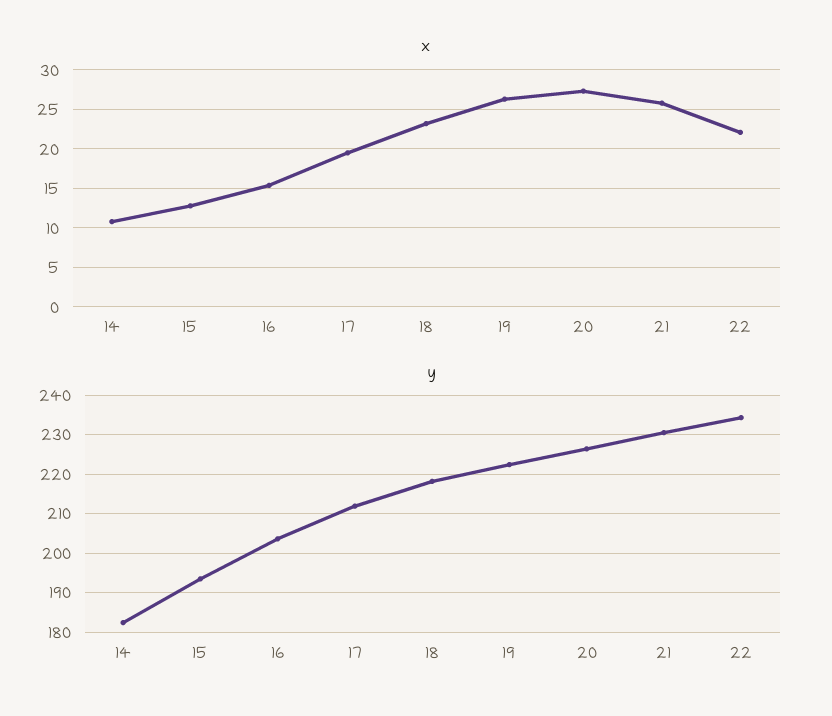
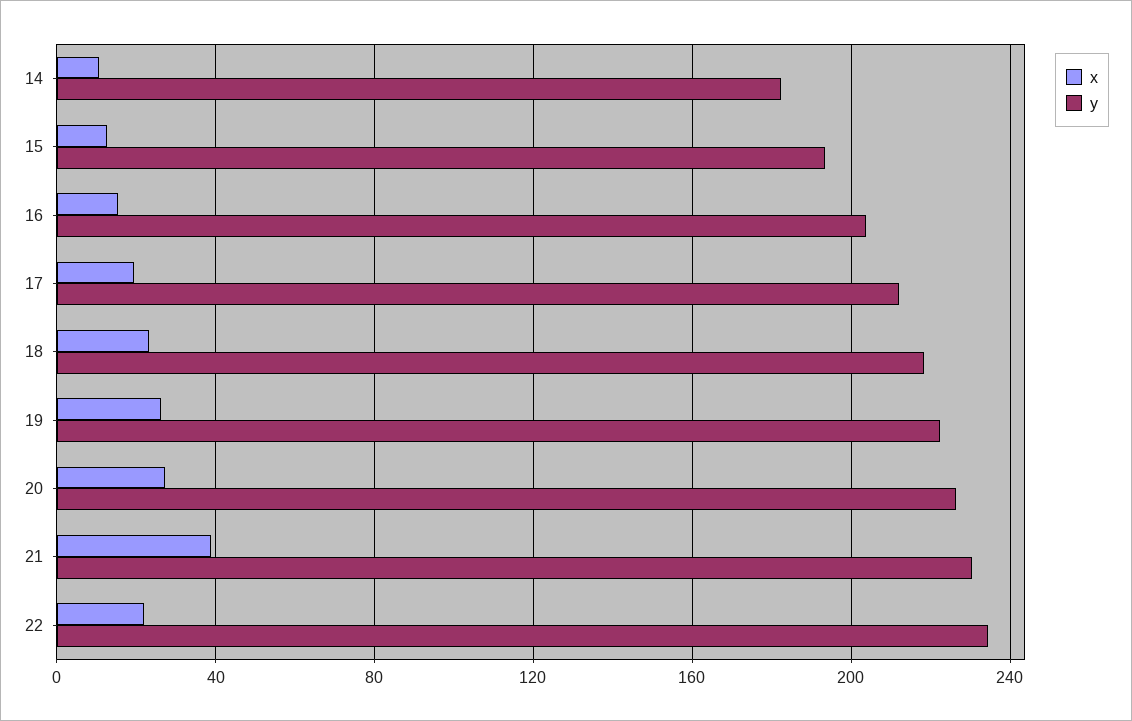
x, 21: 26 -> 40

